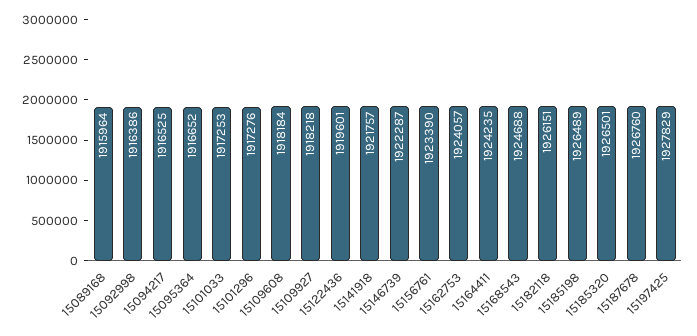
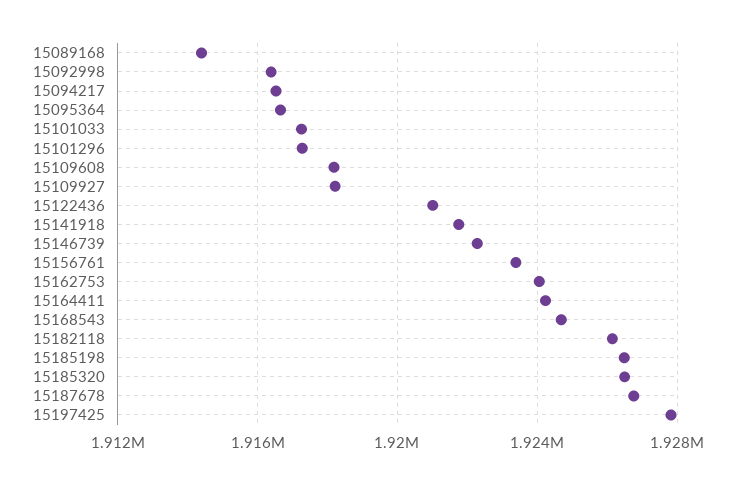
15089168: 1915964 -> 1914500
15122436: 1919601 -> 1921000

